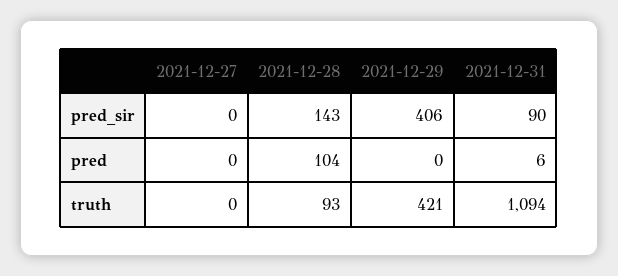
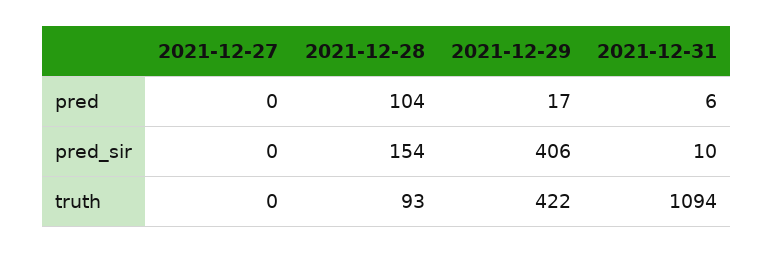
2021-12-28, pred_sir: 143 -> 154
2021-12-31, pred_sir: 90 -> 10
2021-12-29, pred: 0 -> 17
2021-12-29, truth: 421 -> 422

